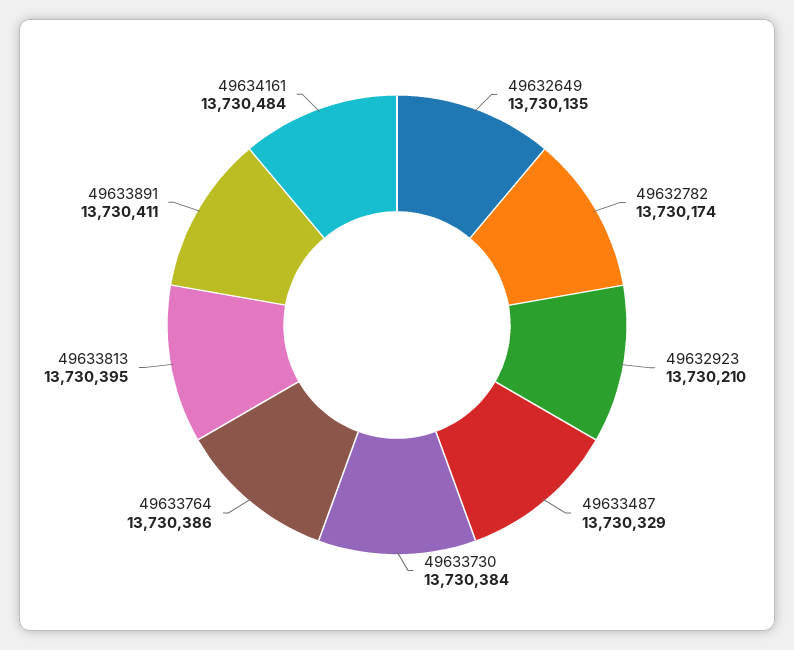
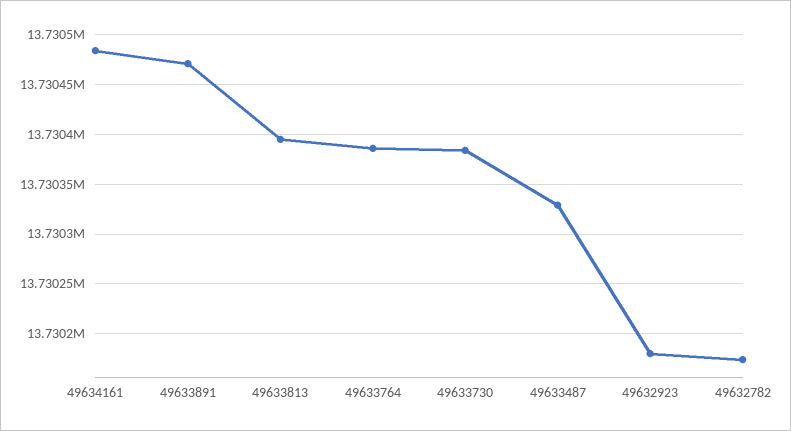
49632649: 13730135 -> none
49632923: 13730210 -> 13730180
49633891: 13730411 -> 13730470

